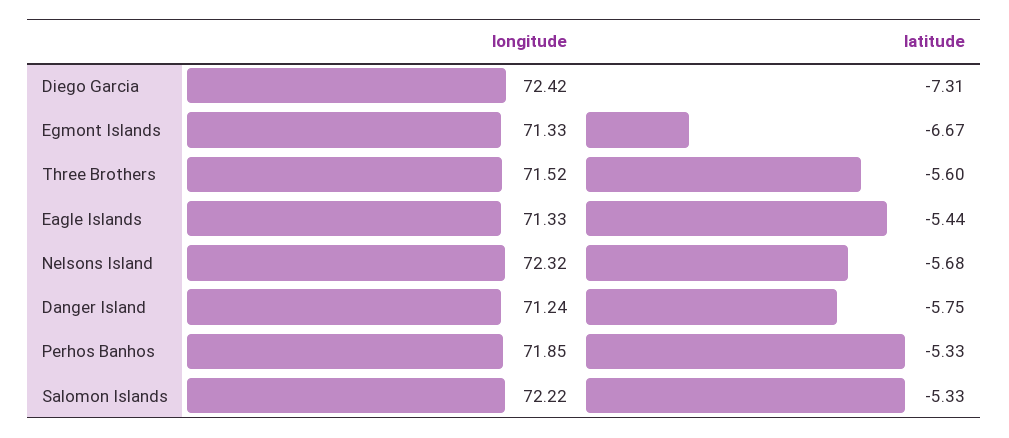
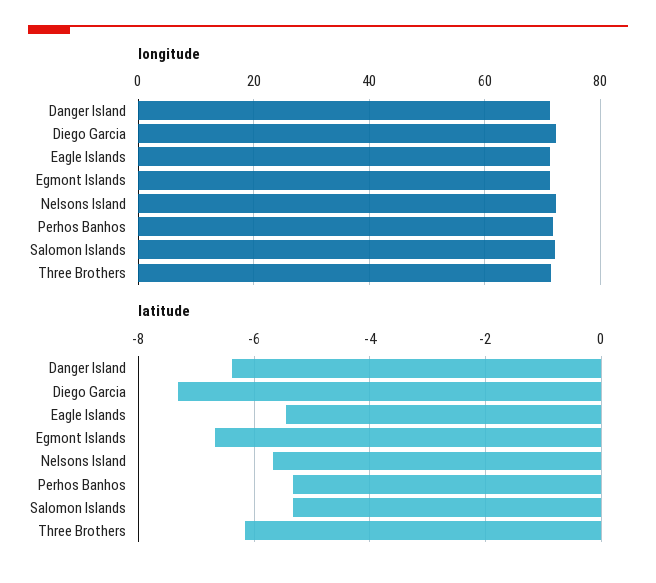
latitude, Three Brothers: -5.6 -> -6.2
latitude, Danger Island: -5.75 -> -6.4

